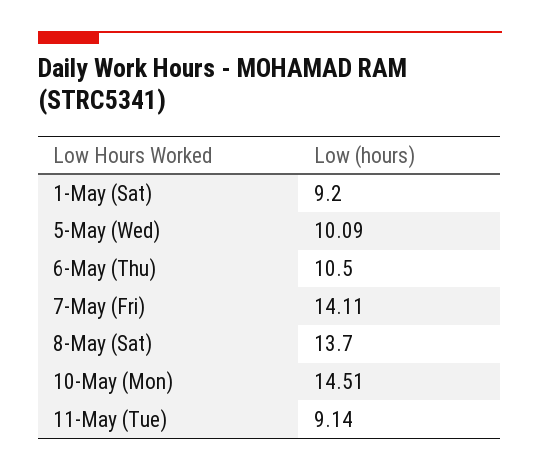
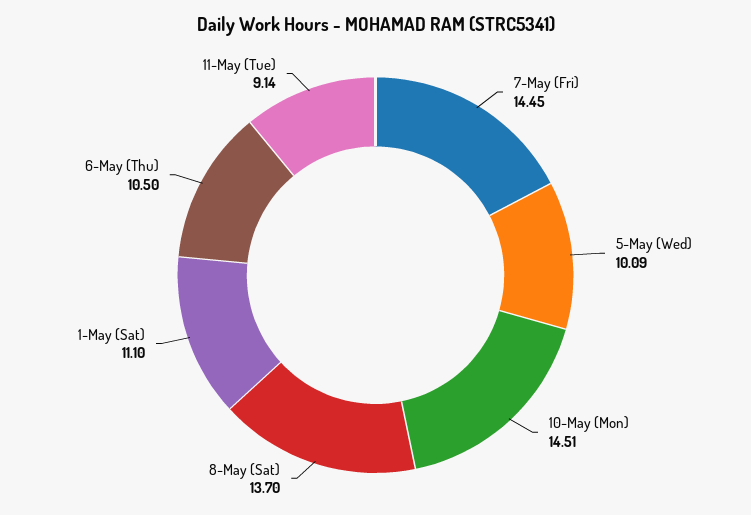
1-May (Sat): 9.2 -> 11.1
7-May (Fri): 14.11 -> 14.45

